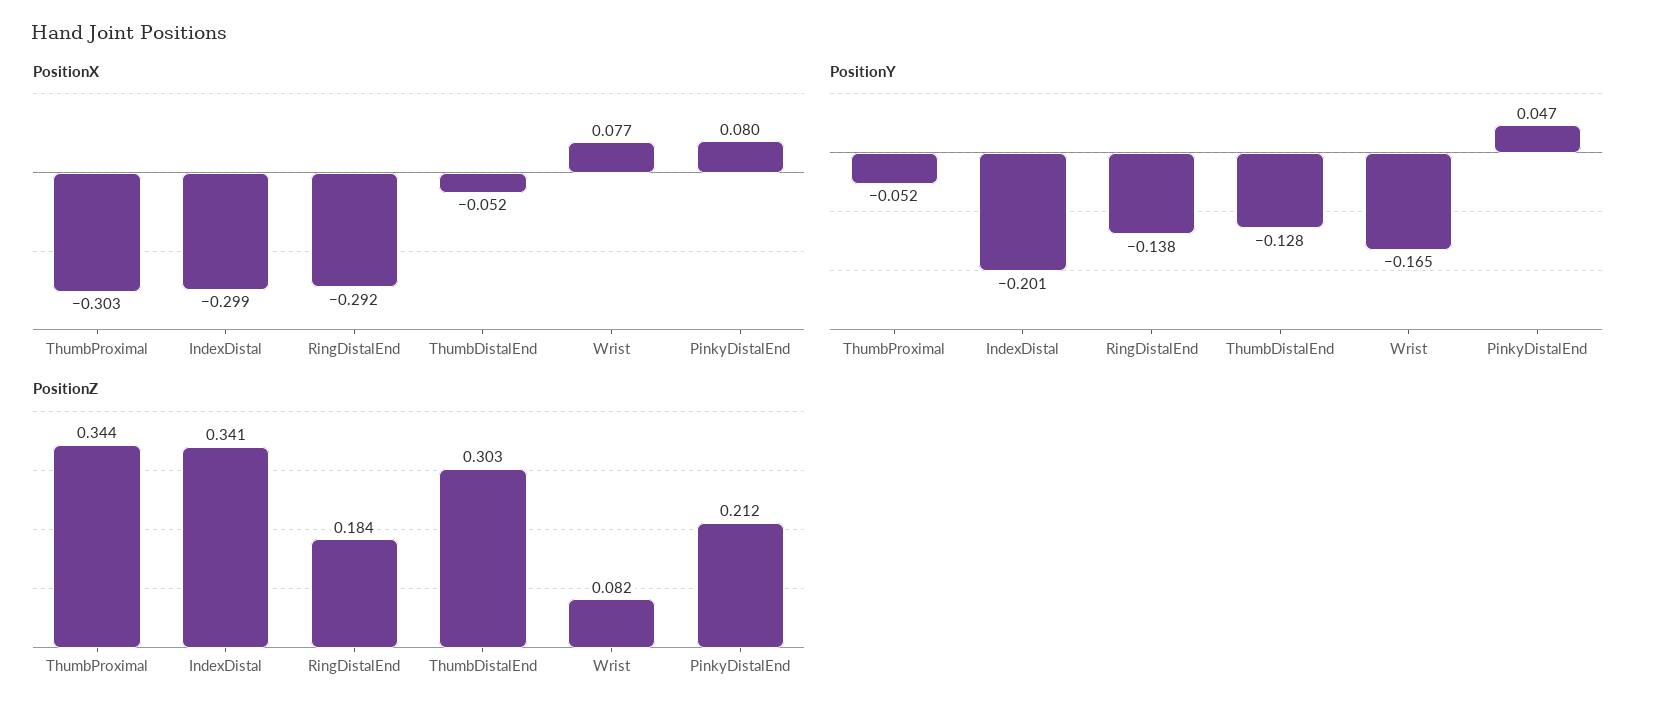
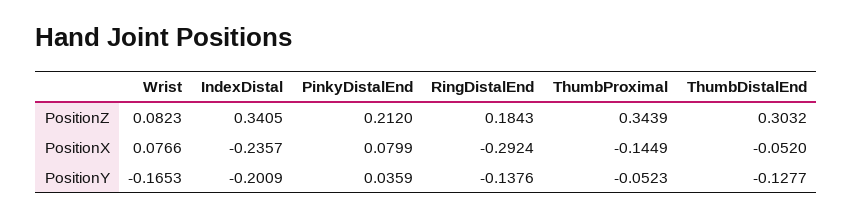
PositionX, ThumbProximal: -0.303 -> -0.1449
PositionX, IndexDistal: -0.299 -> -0.2357
PositionY, PinkyDistalEnd: 0.047 -> 0.0359

